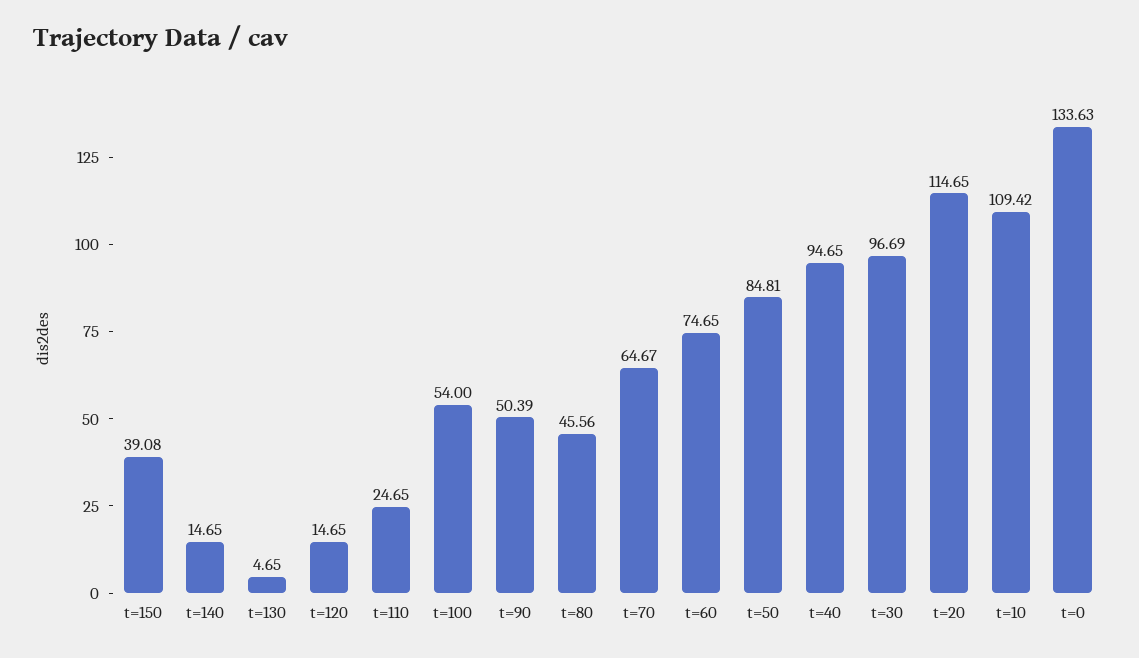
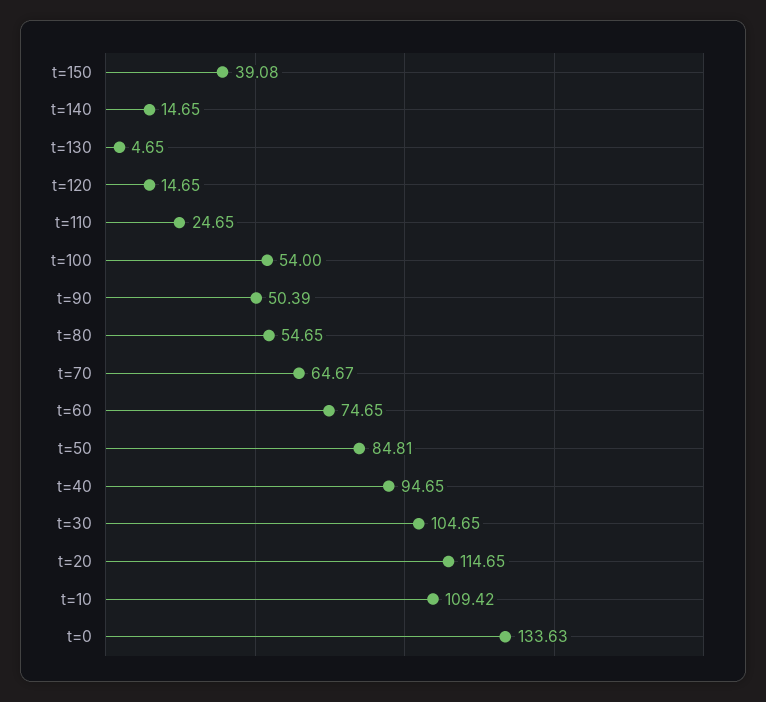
t=80: 45.56 -> 54.65
t=30: 96.69 -> 104.65

